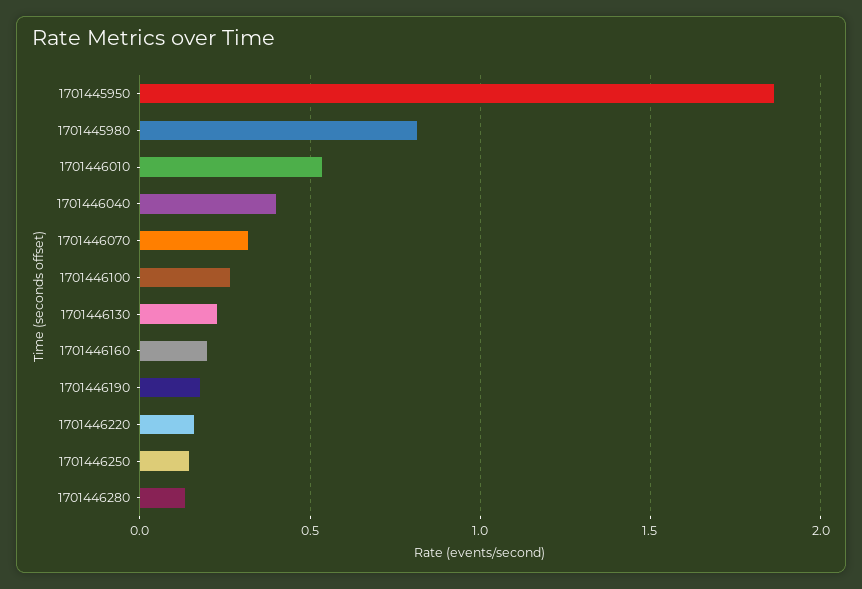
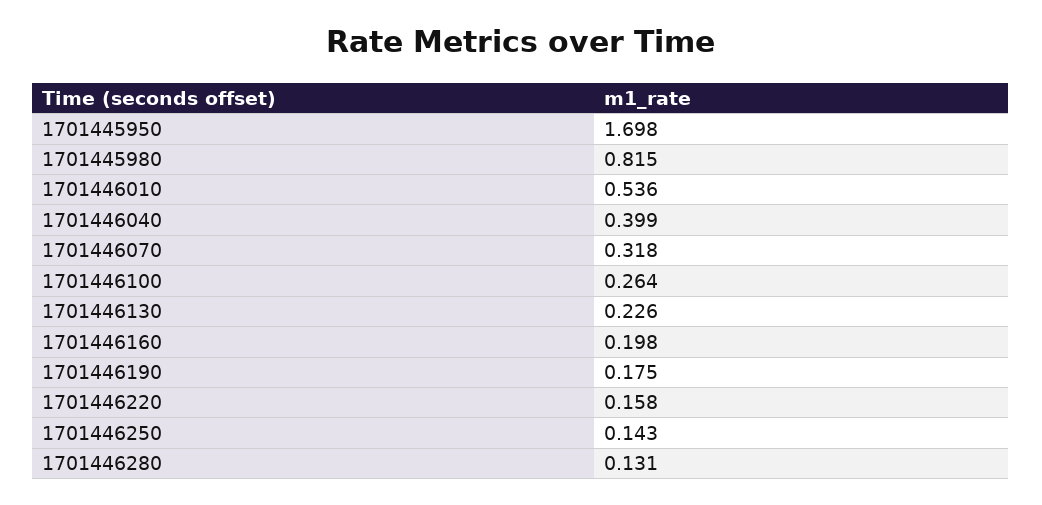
1701445950: 1.85 -> 1.698

